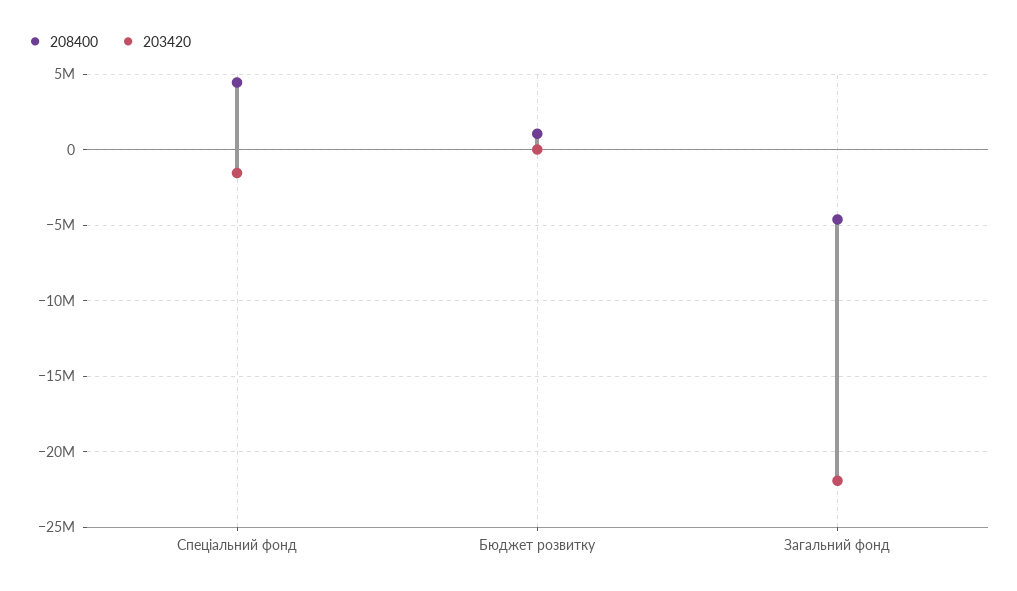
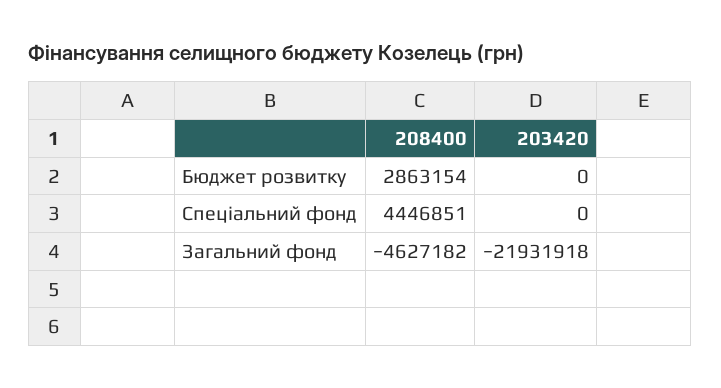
203420, Спеціальний фонд: -1500000 -> 0
208400, Бюджет розвитку: 1000000 -> 2863154

